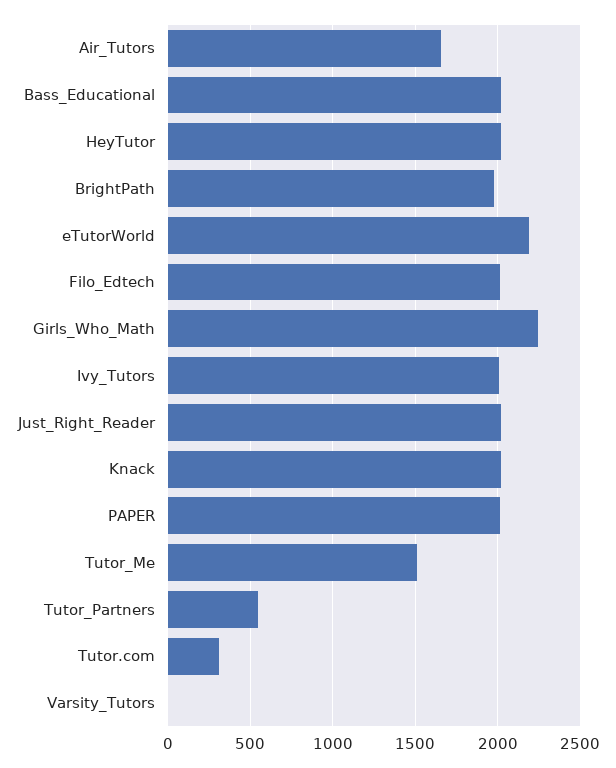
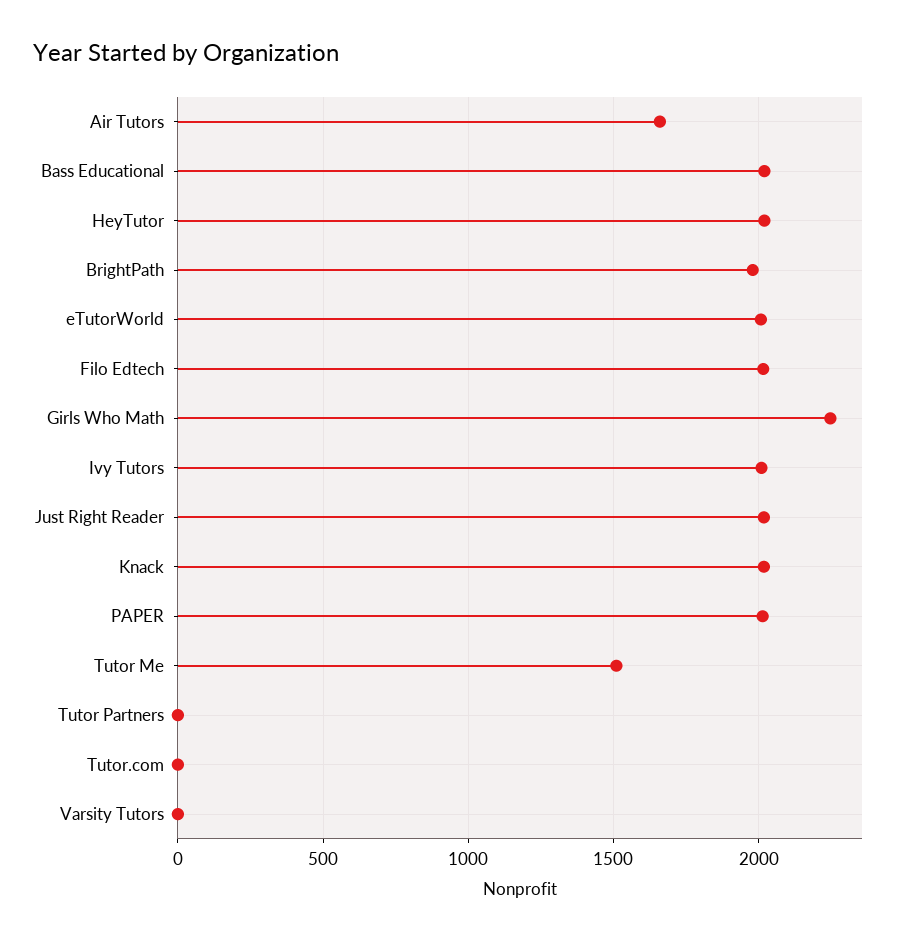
eTutorWorld: 2200 -> 2000
Tutor_Partners: 550 -> 0
Tutor.com: 300 -> 0

